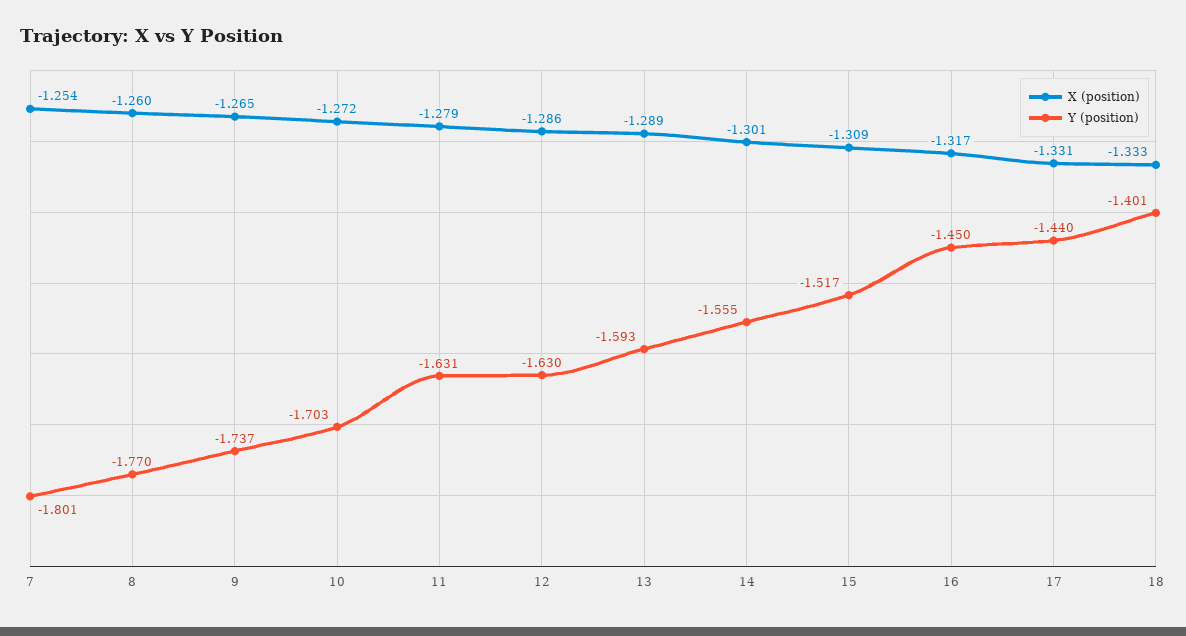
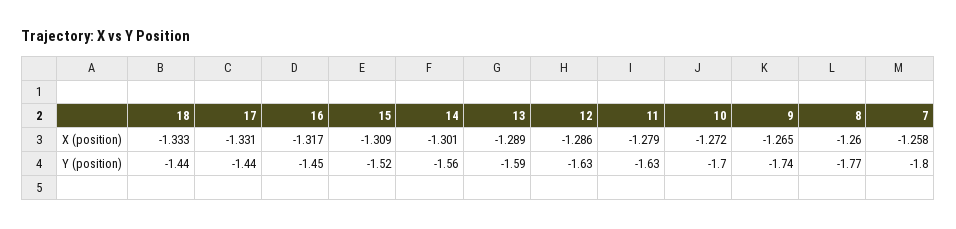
X (position), 7: -1.254 -> -1.258
Y (position), 18: -1.401 -> -1.44

